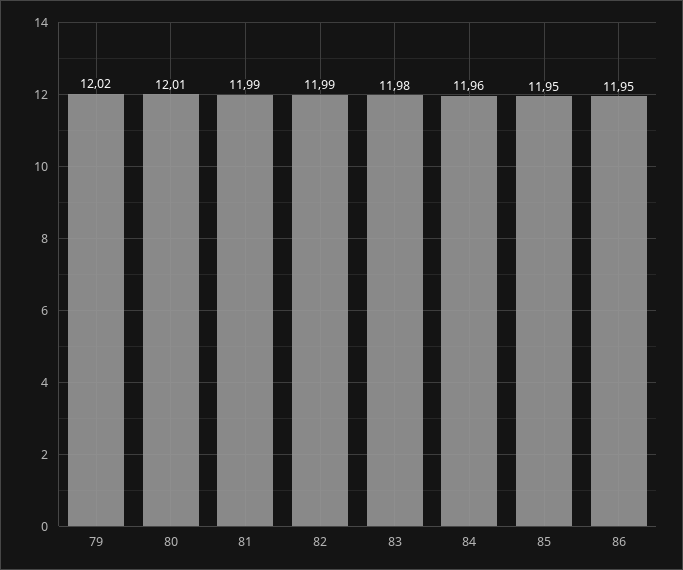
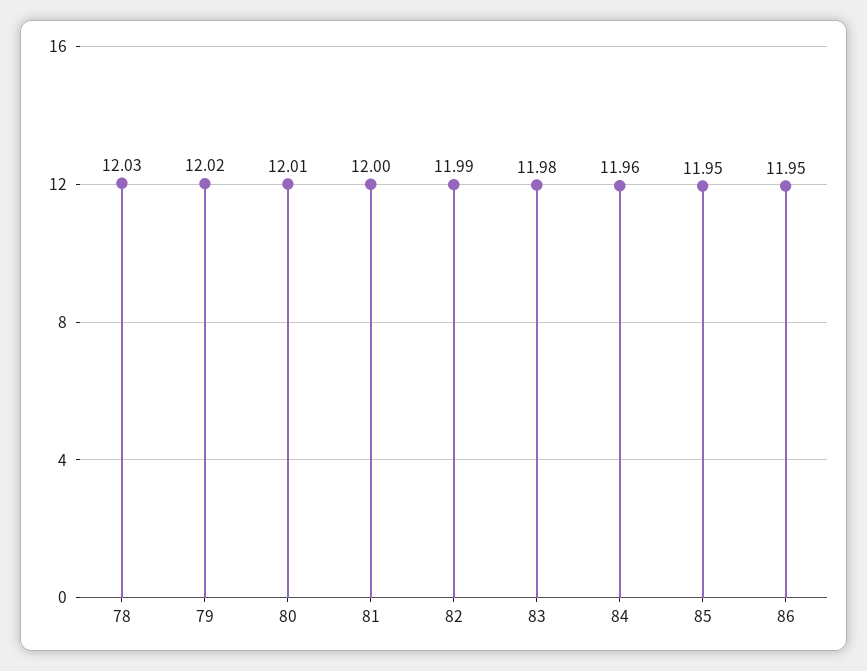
81: 11.99 -> 12
78: none -> 12.03

